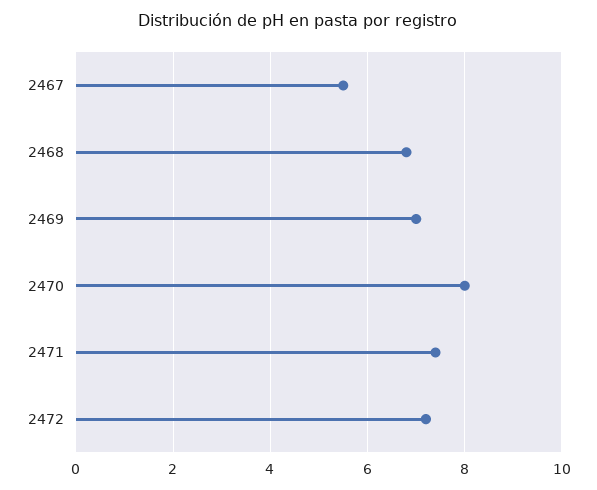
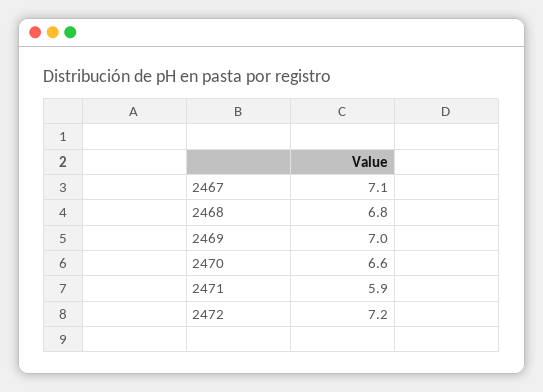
2467: 5.5 -> 7.1
2470: 8 -> 6.6
2471: 7.5 -> 5.9

